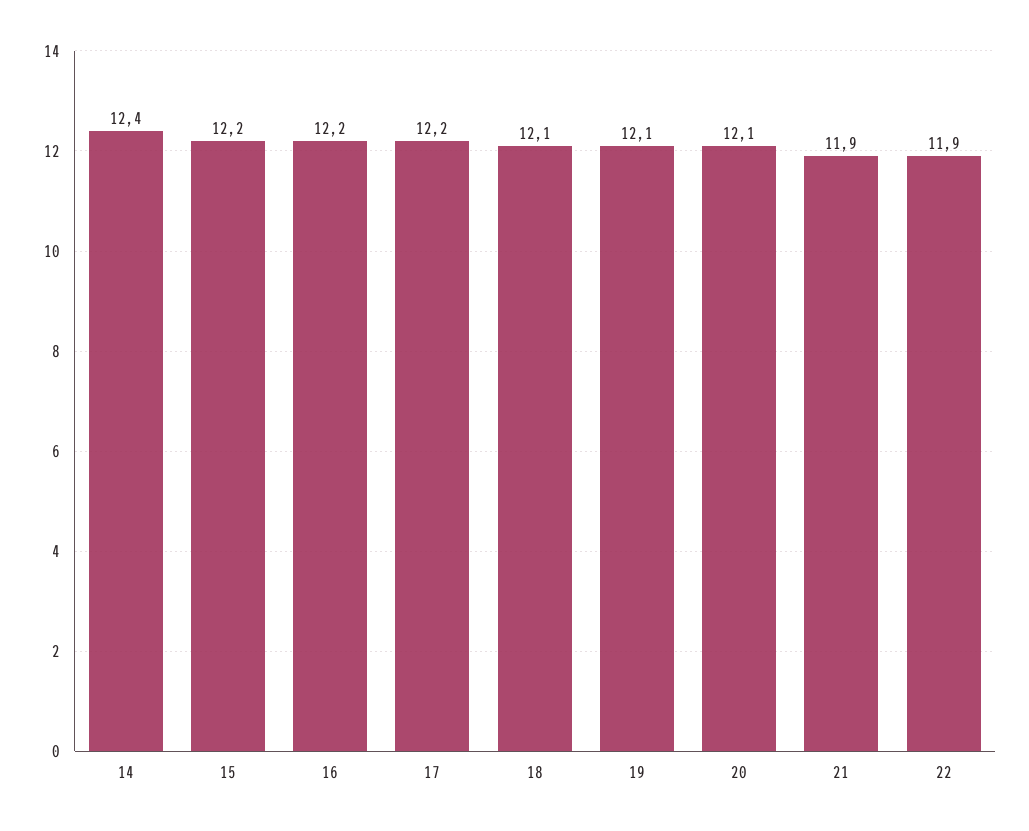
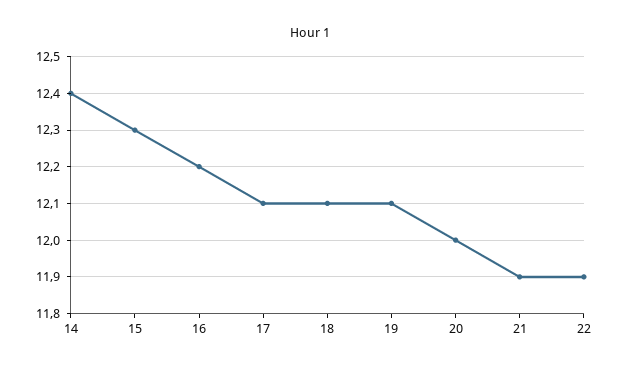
15: 12.2 -> 12.3
17: 12.2 -> 12.1
20: 12.1 -> 12

